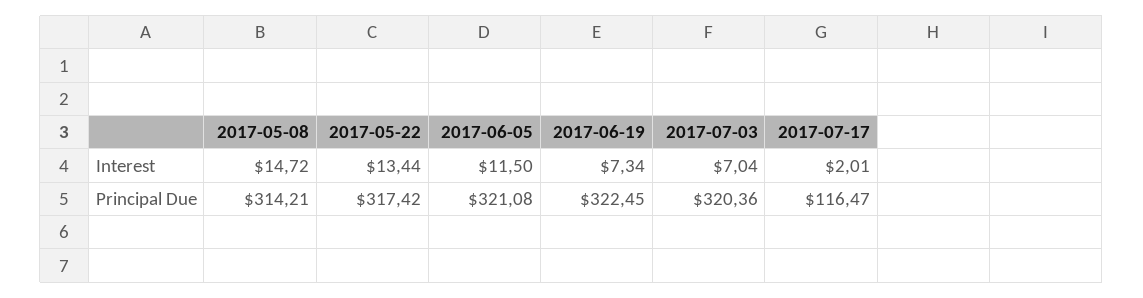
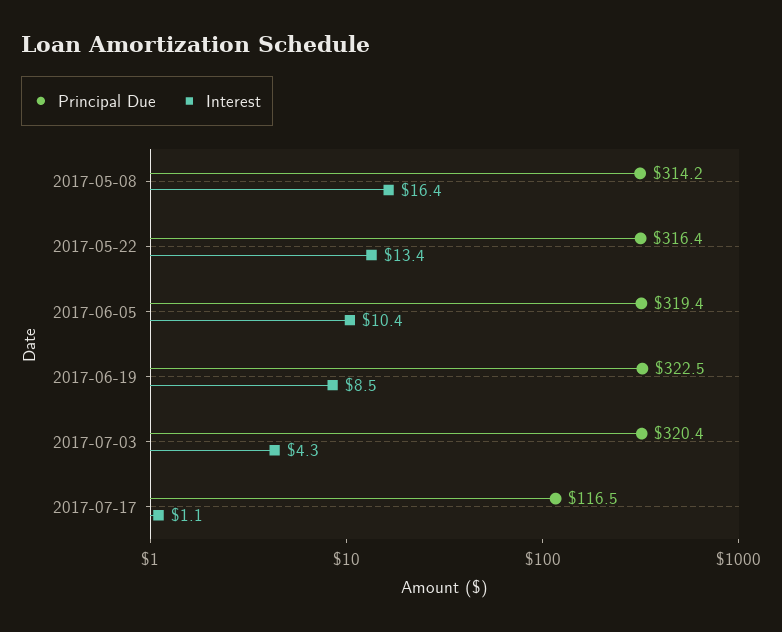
Interest, 2017-05-08: 14.72 -> 16.4
Interest, 2017-06-05: 11.5 -> 10.4
Interest, 2017-06-19: 7.34 -> 8.5
Interest, 2017-07-03: 7.04 -> 4.3
Interest, 2017-07-17: 2.01 -> 1.1
Principal Due, 2017-05-22: 317.42 -> 316.4
Principal Due, 2017-06-05: 321.08 -> 319.4

